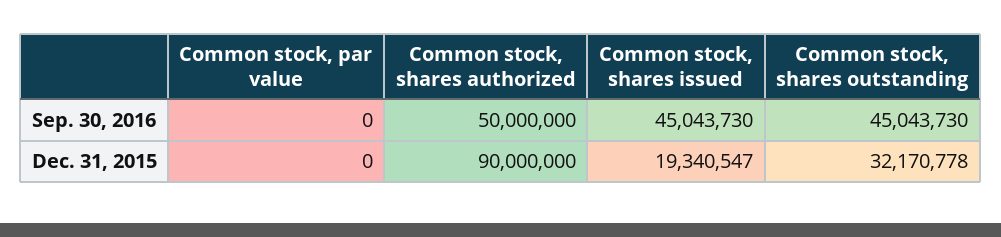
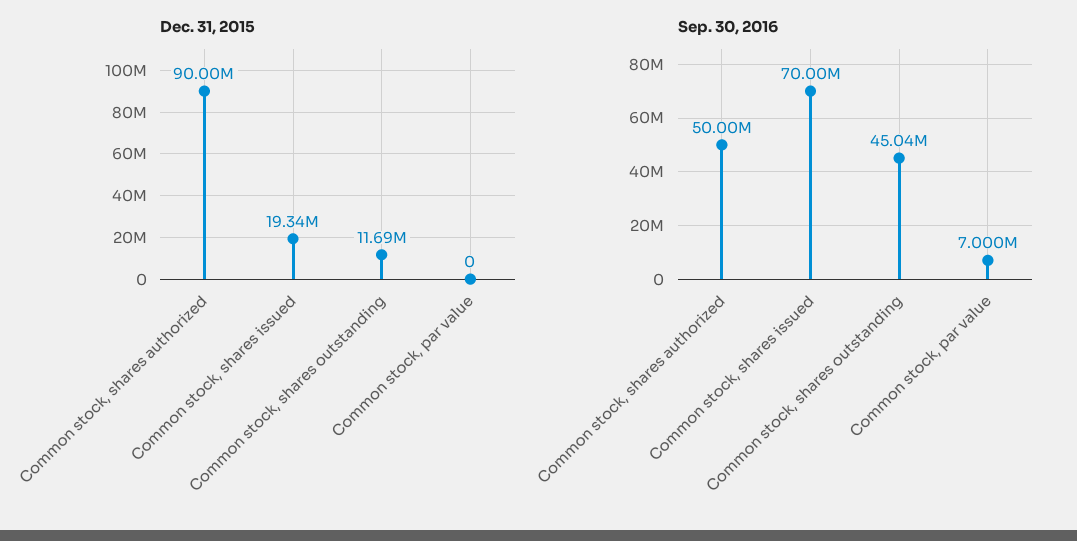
Sep. 30, 2016, Common stock, par value: 0 -> 7000000
Sep. 30, 2016, Common stock, shares issued: 45043730 -> 70000000
Dec. 31, 2015, Common stock, shares outstanding: 32170778 -> 11690000

